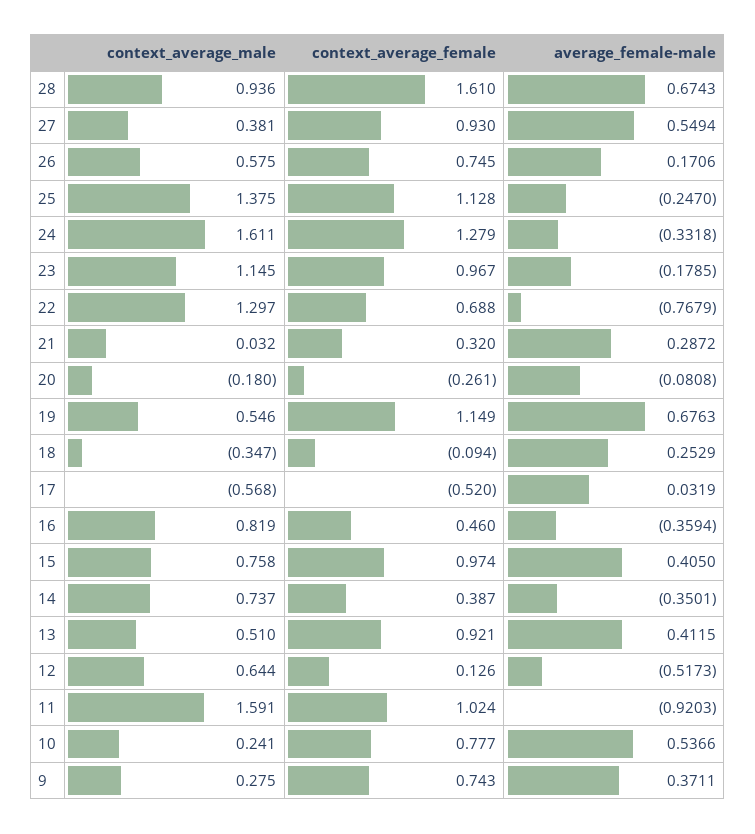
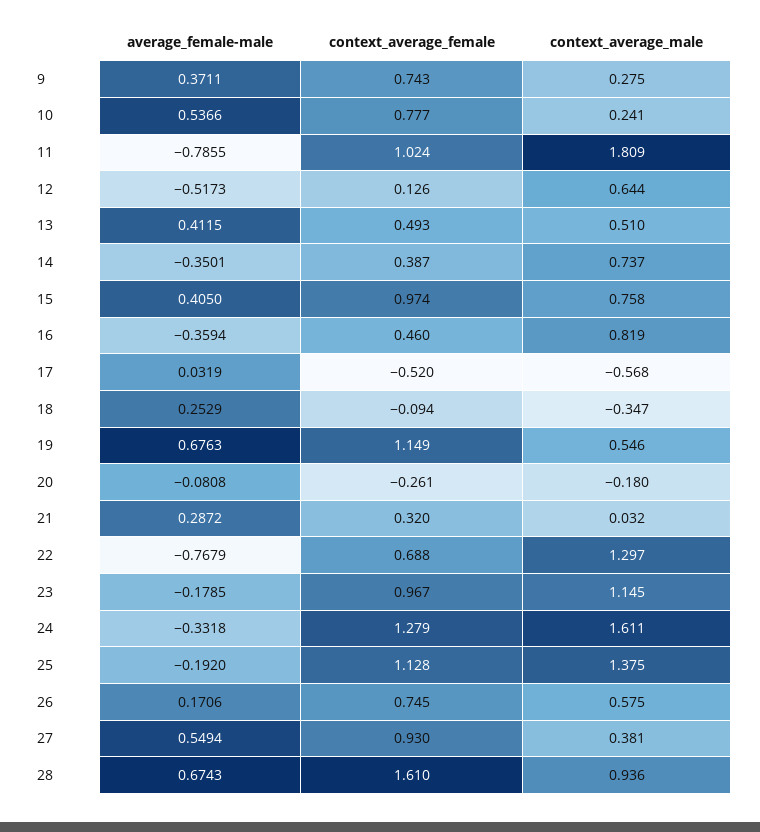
average_female-male, 25: -0.247 -> -0.192
context_average_female, 13: 0.921 -> 0.493
context_average_male, 11: 1.591 -> 1.809
average_female-male, 11: -0.9203 -> -0.7855

